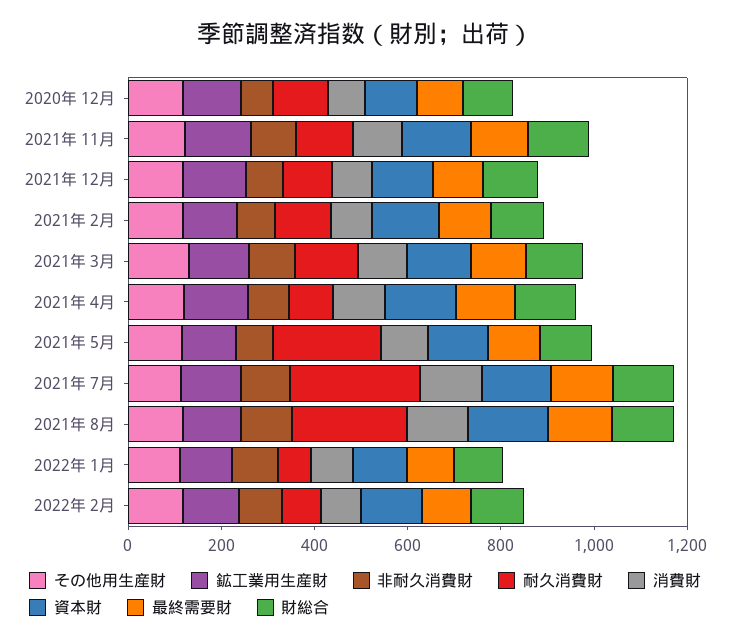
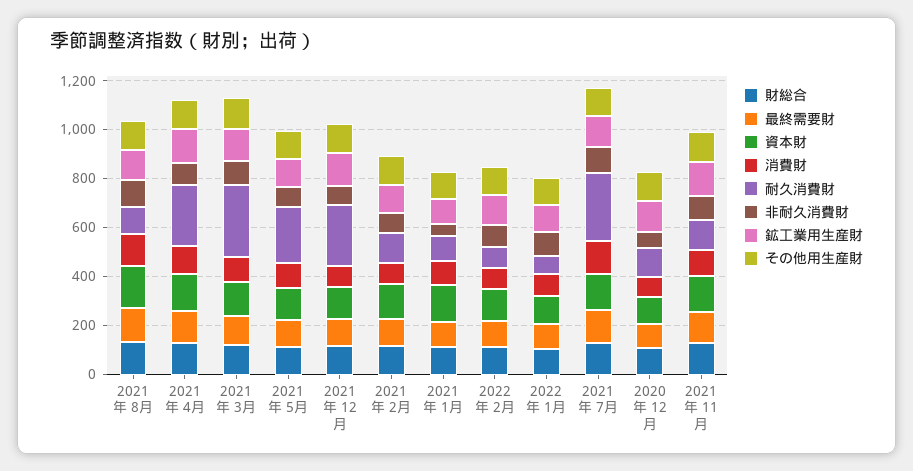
耐久消費財, 2021年 12月: 100 -> 250
耐久消費財, 2021年 3月: 150 -> 300
耐久消費財, 2021年 4月: 100 -> 250
耐久消費財, 2021年 8月: 250 -> 100
財総合, 2021年 1月: none -> 100
最終需要財, 2021年 1月: none -> 100
資本財, 2021年 1月: none -> 150
消費財, 2021年 1月: none -> 100
耐久消費財, 2021年 1月: none -> 100
非耐久消費財, 2021年 1月: none -> 50
鉱工業用生産財, 2021年 1月: none -> 100
その他用生産財, 2021年 1月: none -> 100

